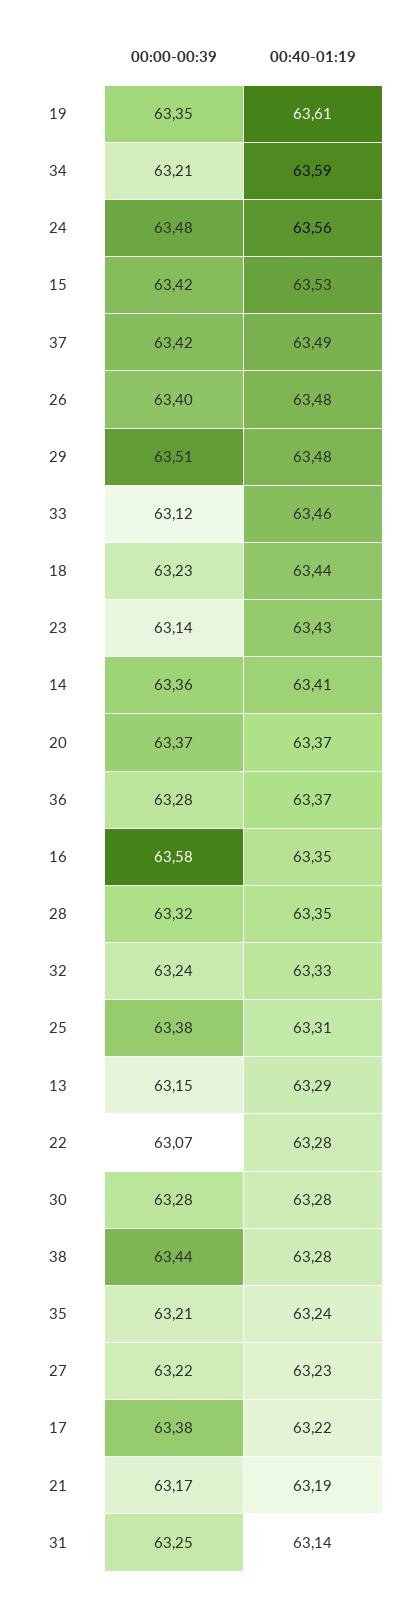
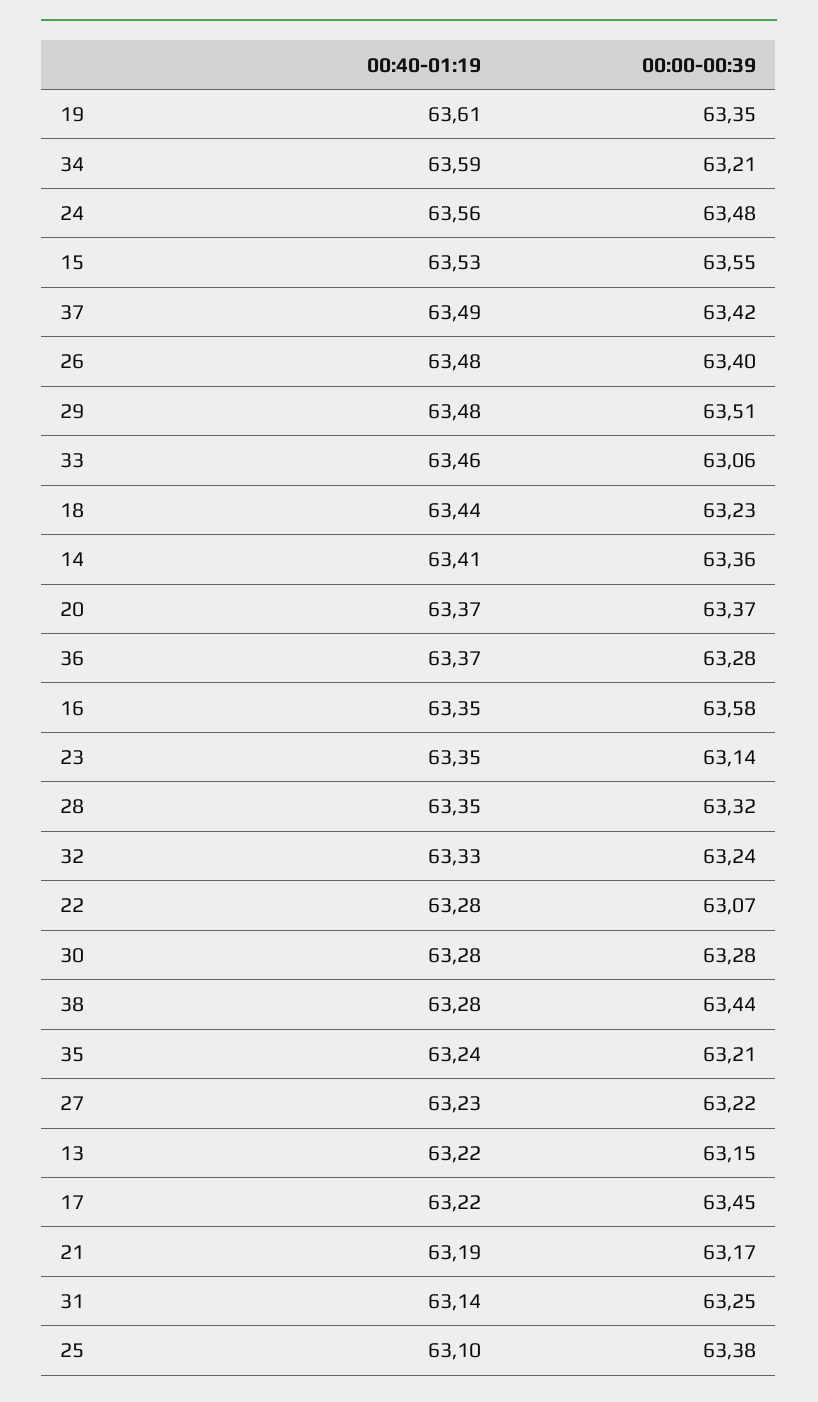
00:00-00:39, 15: 63.42 -> 63.55
00:00-00:39, 33: 63.12 -> 63.06
00:40-01:19, 23: 63.43 -> 63.35
00:40-01:19, 25: 63.31 -> 63.1
00:40-01:19, 13: 63.29 -> 63.22
00:00-00:39, 17: 63.38 -> 63.45

